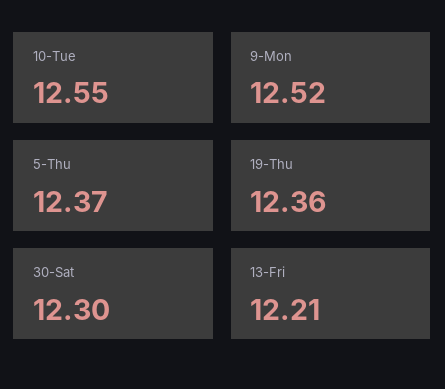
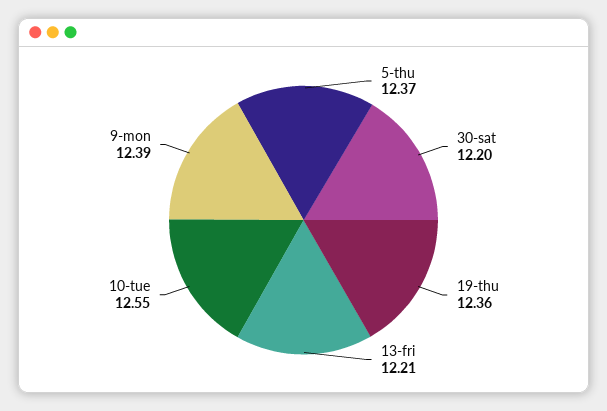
9-Mon: 12.52 -> 12.39
30-Sat: 12.3 -> 12.2

